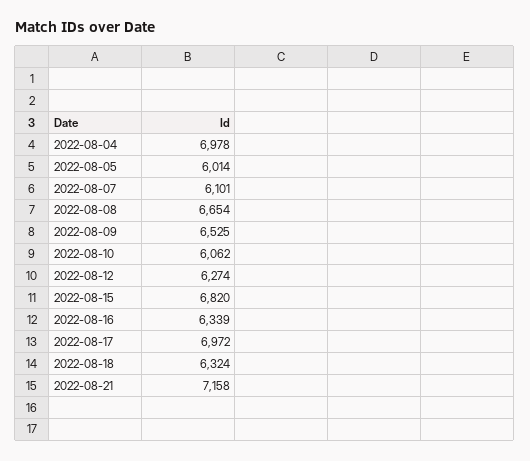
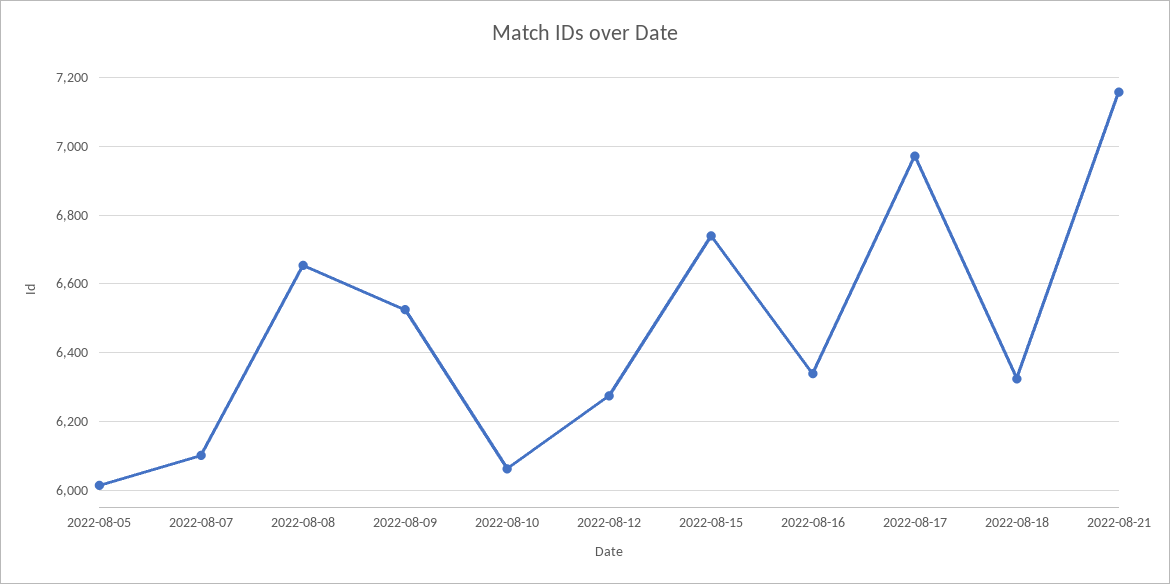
2022-08-04: 6978 -> none
2022-08-15: 6820 -> 6740

